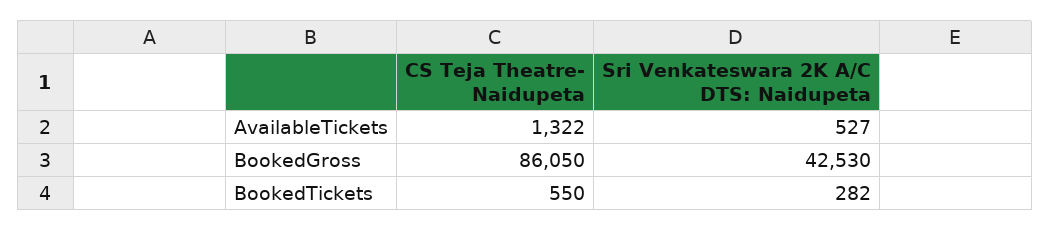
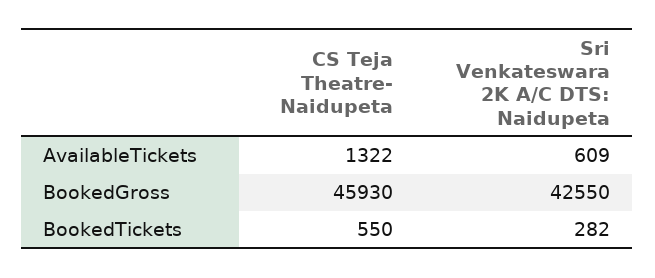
Sri Venkateswara 2K A/C DTS: Naidupeta, AvailableTickets: 527 -> 609
CS Teja Theatre- Naidupeta, BookedGross: 86050 -> 45930
Sri Venkateswara 2K A/C DTS: Naidupeta, BookedGross: 42530 -> 42550

